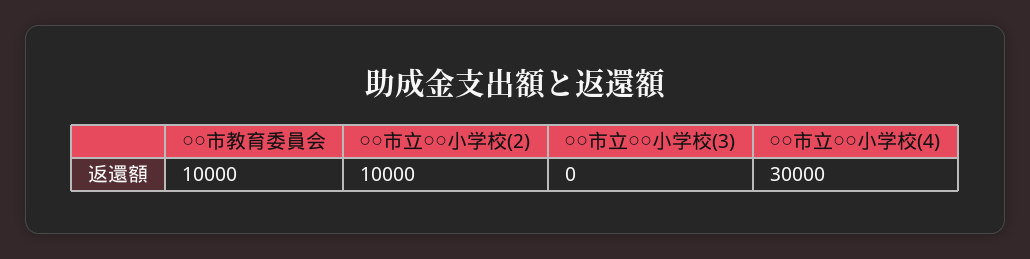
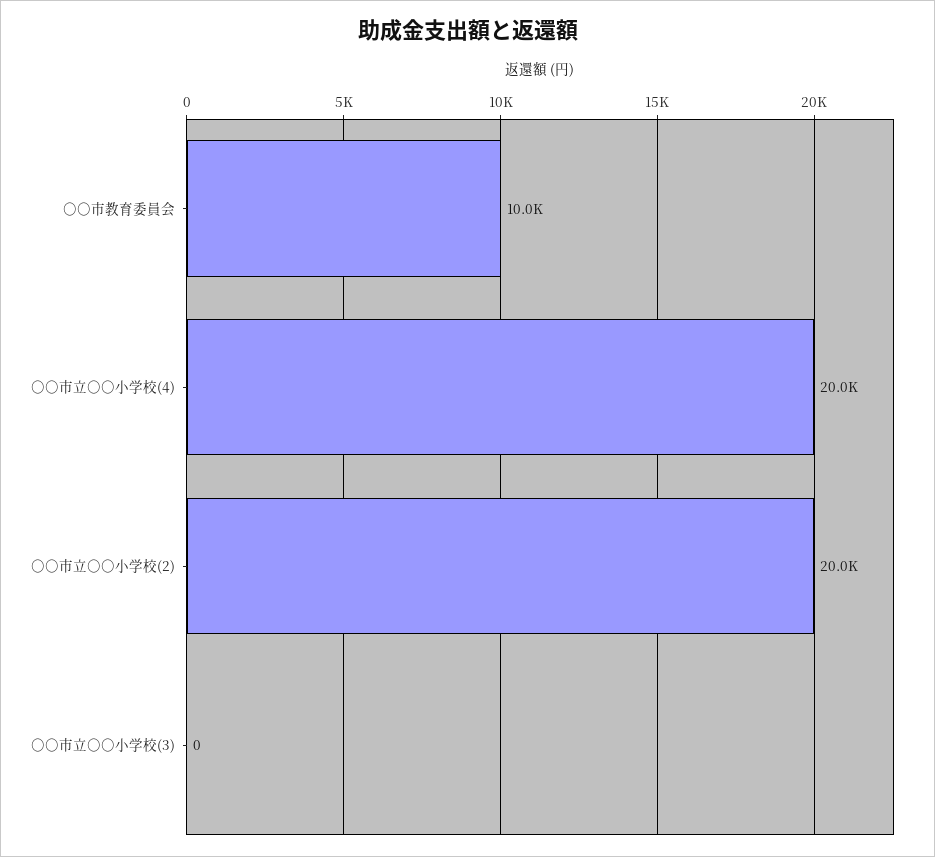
○○市立○○小学校(2): 10000 -> 20000
○○市立○○小学校(4): 30000 -> 20000

